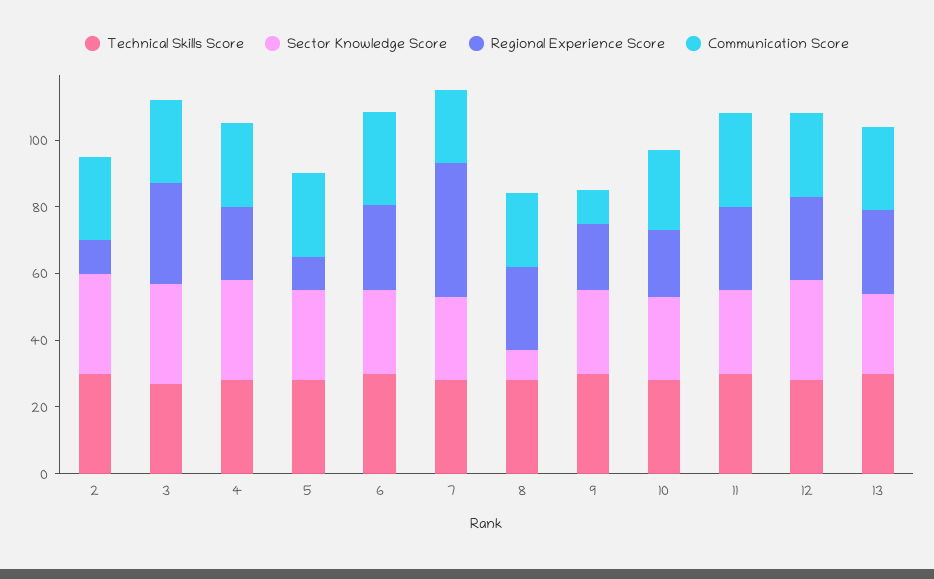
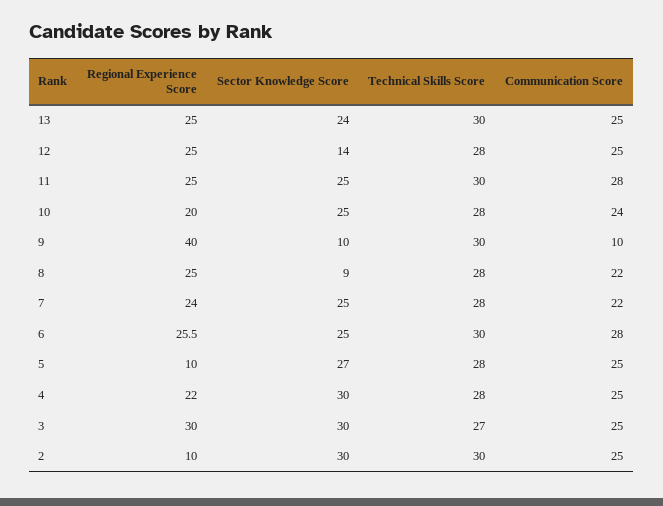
Regional Experience Score, 7: 40 -> 24
Sector Knowledge Score, 9: 25 -> 10
Regional Experience Score, 9: 20 -> 40
Sector Knowledge Score, 12: 30 -> 14

